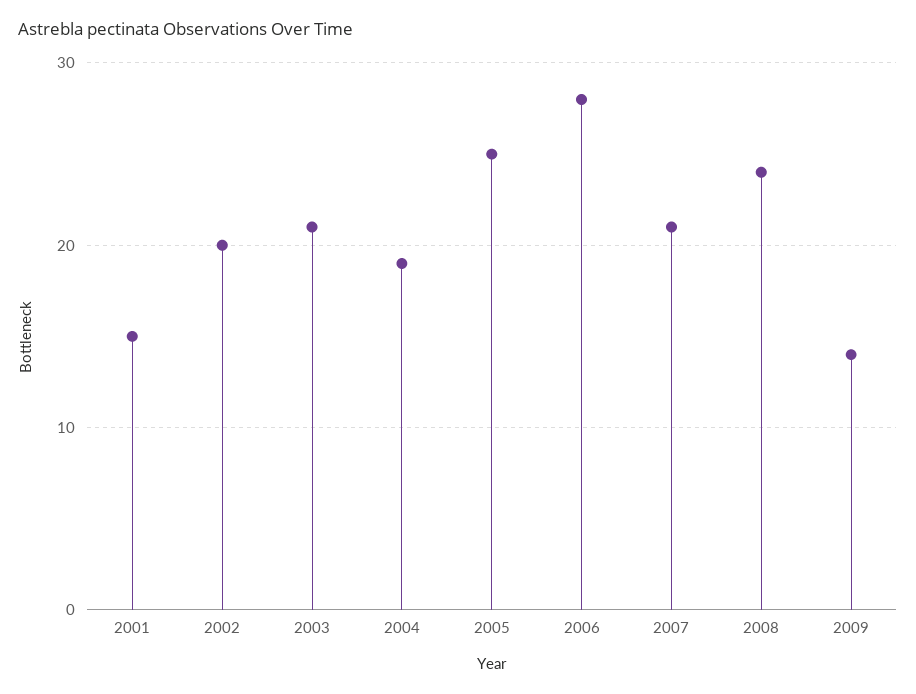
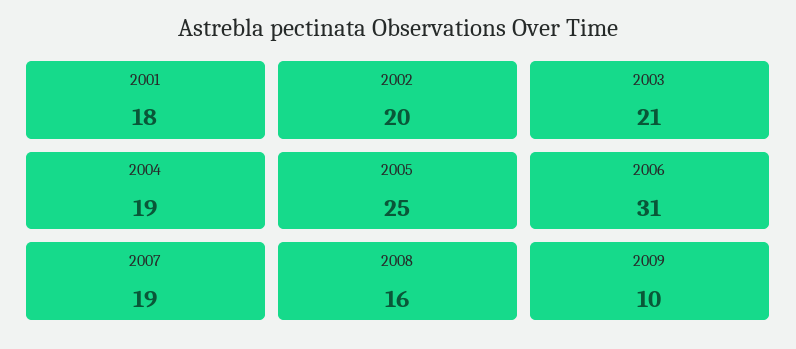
2001: 15 -> 18
2006: 28 -> 31
2007: 21 -> 19
2008: 24 -> 16
2009: 14 -> 10

